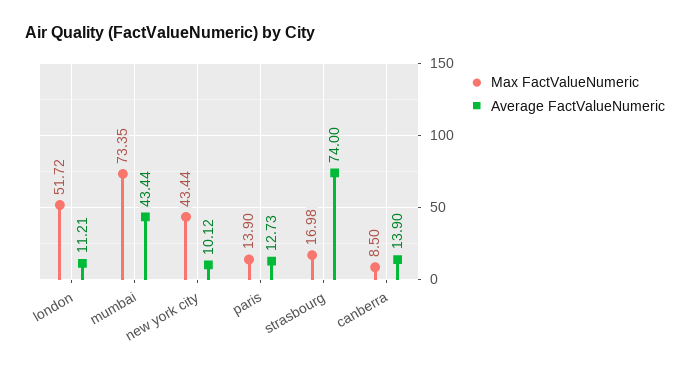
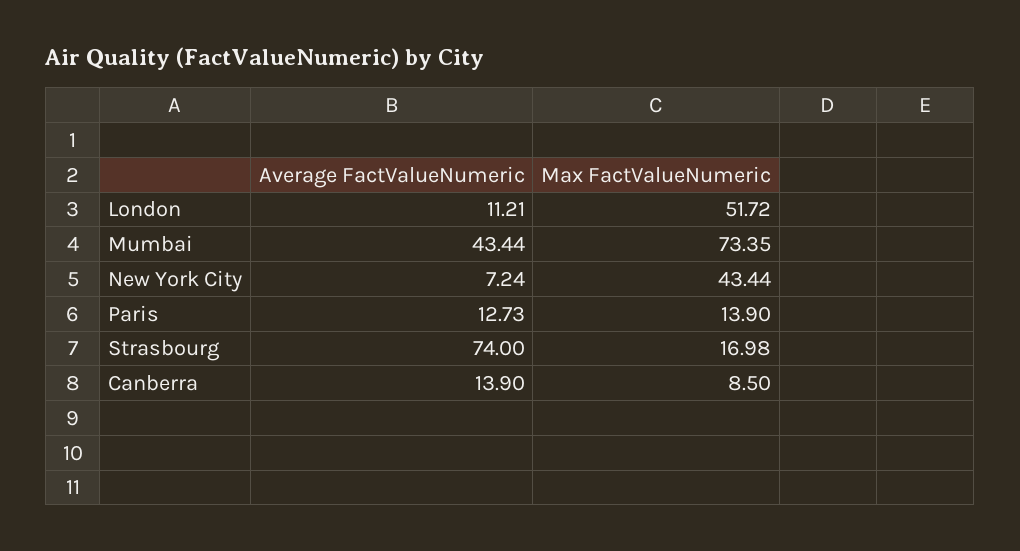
Average FactValueNumeric, new york city: 10.12 -> 7.24

